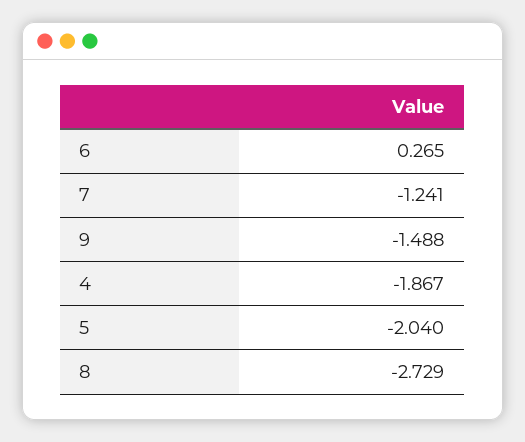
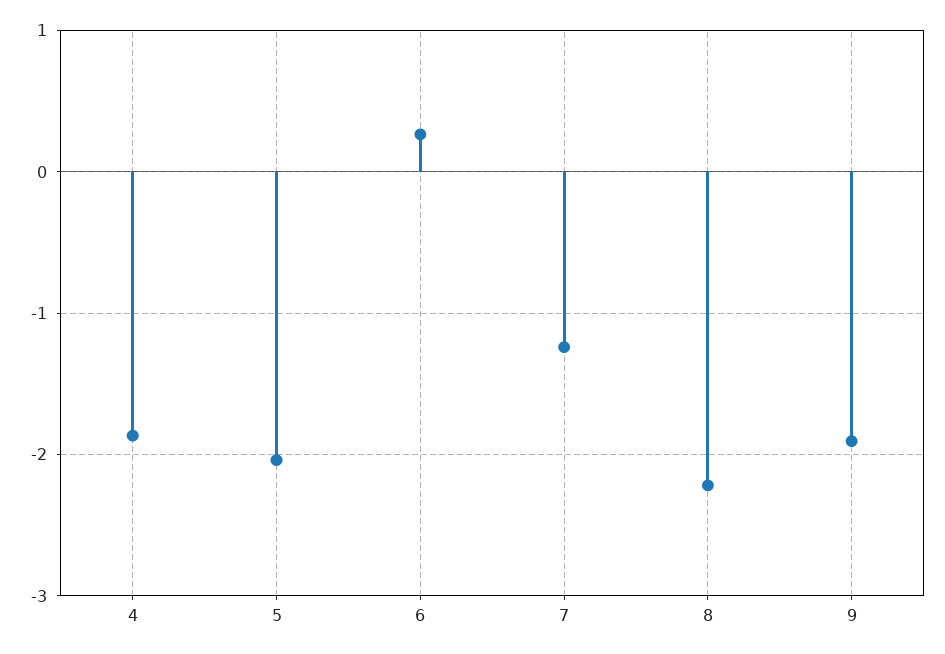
9: -1.488 -> -1.9
8: -2.729 -> -2.2

